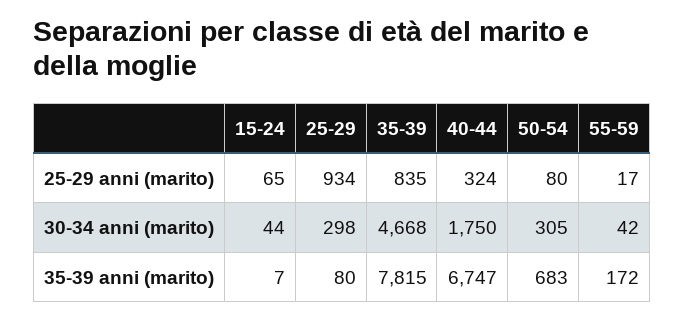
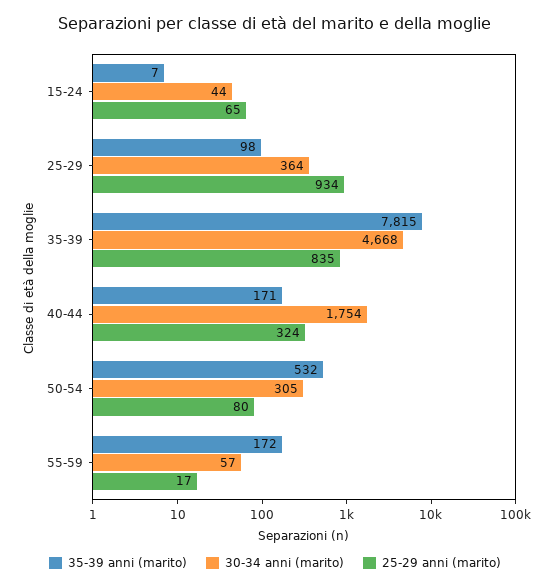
30-34 anni (marito), 25-29: 298 -> 364
30-34 anni (marito), 40-44: 1750 -> 1754
30-34 anni (marito), 55-59: 42 -> 57
35-39 anni (marito), 25-29: 80 -> 98
35-39 anni (marito), 40-44: 6747 -> 171
35-39 anni (marito), 50-54: 683 -> 532

